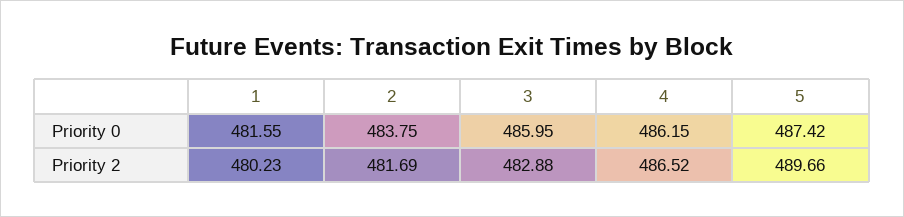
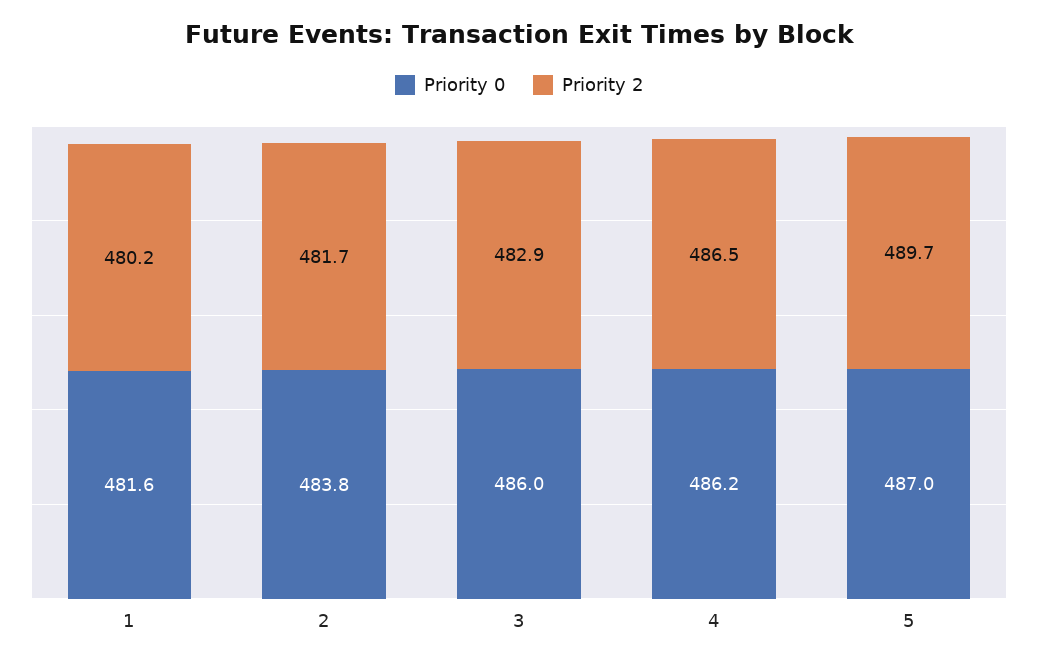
Priority 0, 5: 487.42 -> 487

